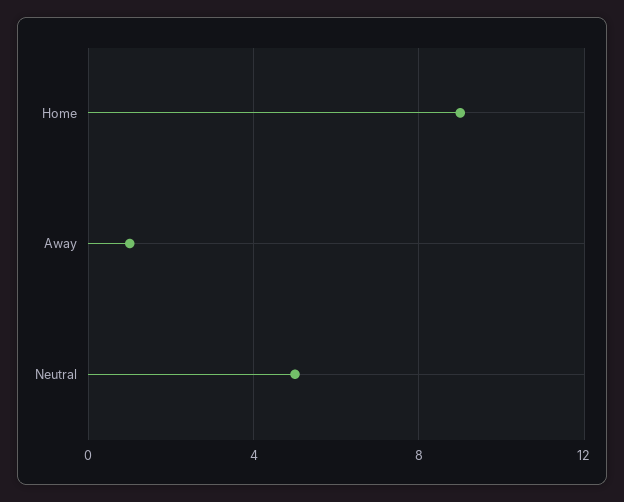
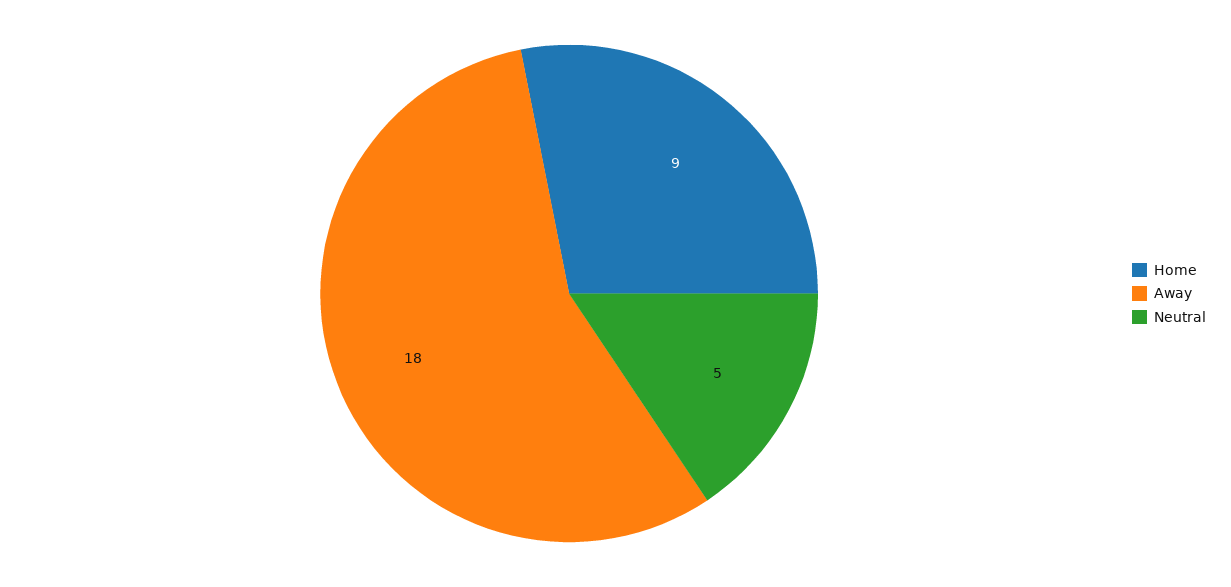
Away: 1 -> 18

